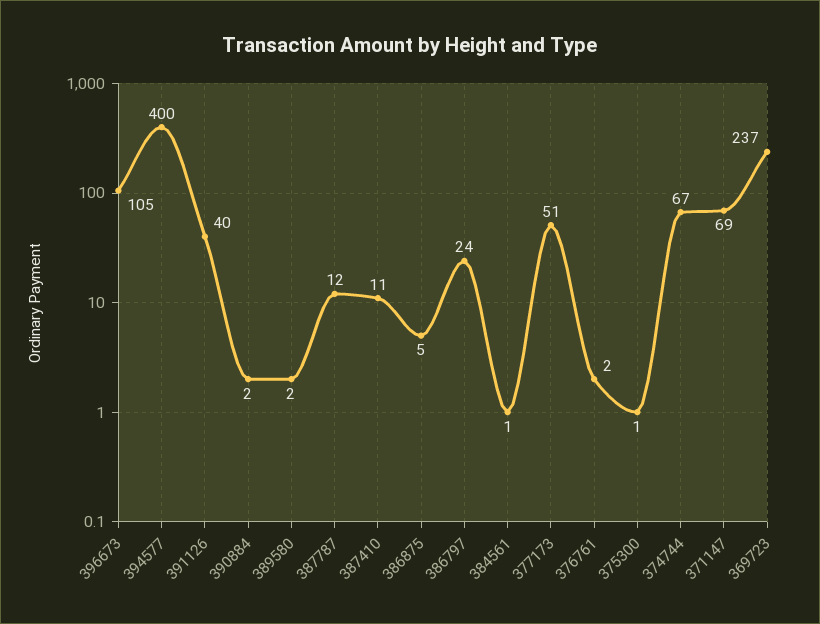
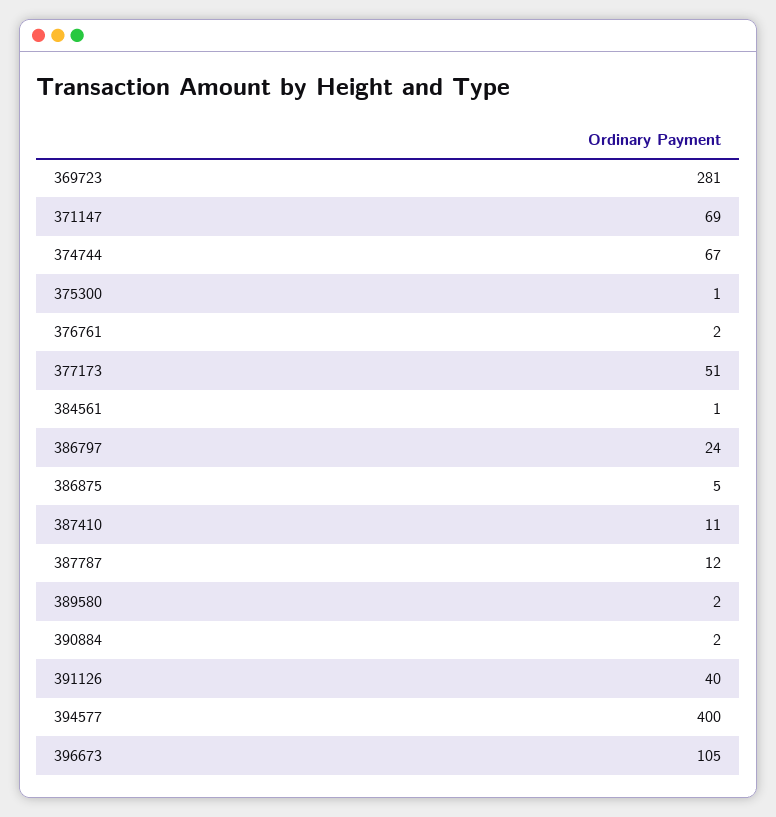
369723: 237 -> 281

